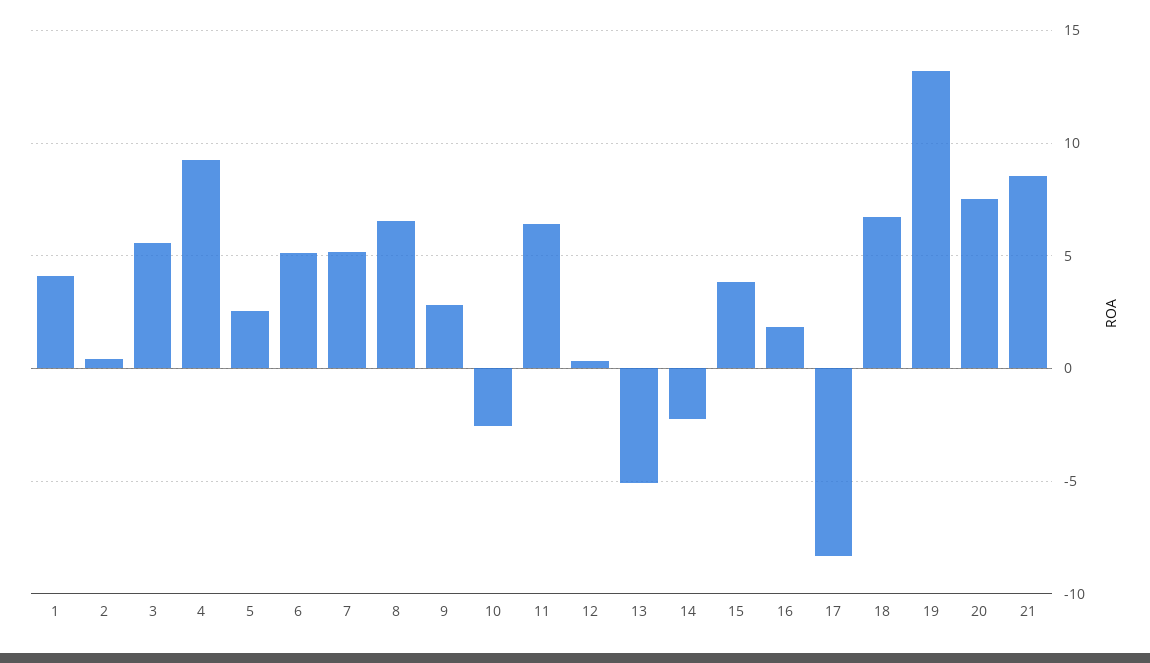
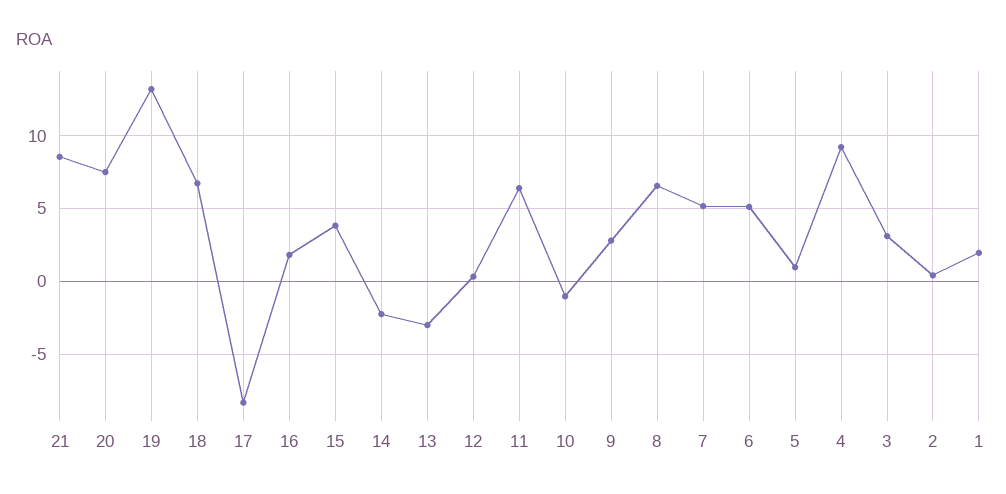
1: 4 -> 2
3: 5.5 -> 3
5: 2.5 -> 1
10: -2.5 -> -1
13: -5 -> -3

